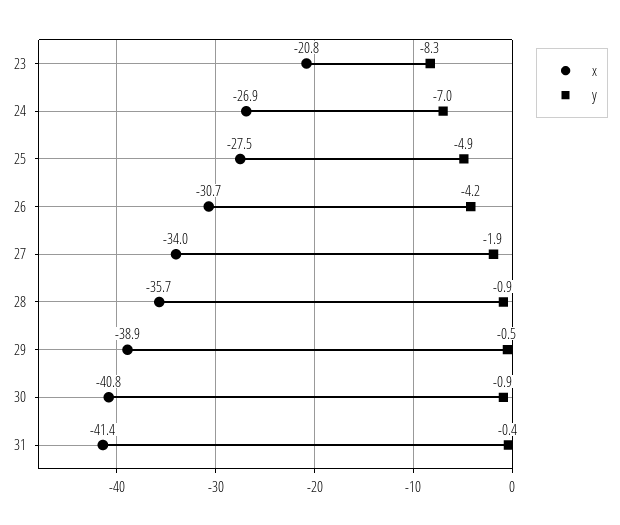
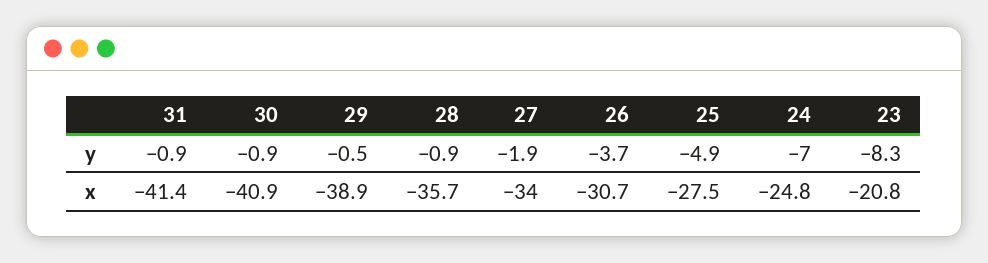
x, 24: -26.9 -> -24.8
y, 26: -4.2 -> -3.7
x, 30: -40.8 -> -40.9
y, 31: -0.4 -> -0.9

